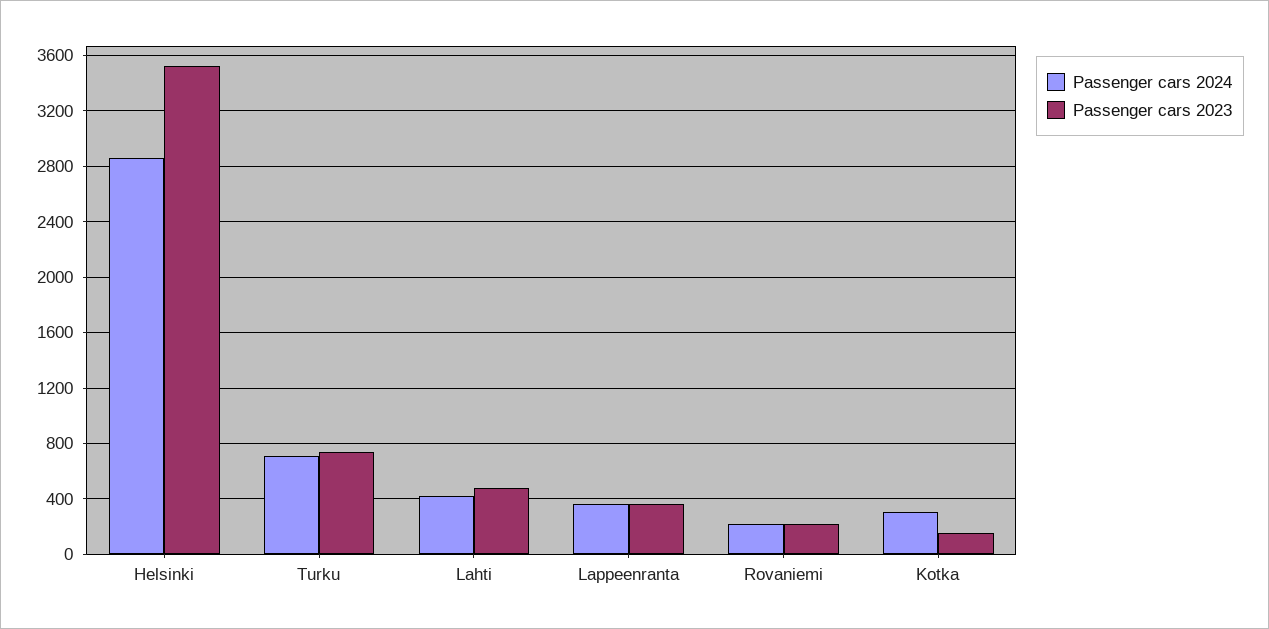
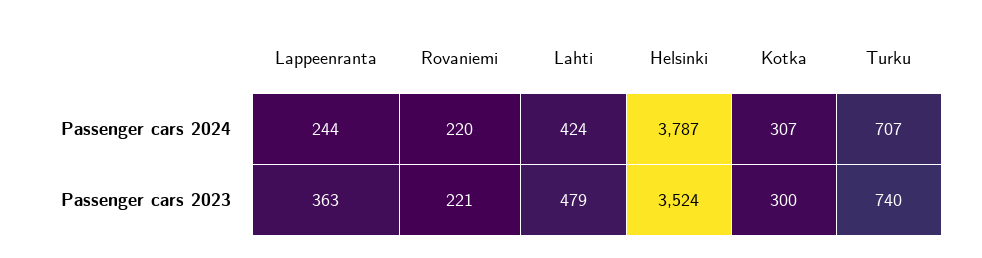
Passenger cars 2024, Helsinki: 2850 -> 3787
Passenger cars 2024, Lappeenranta: 350 -> 244
Passenger cars 2023, Kotka: 150 -> 300

